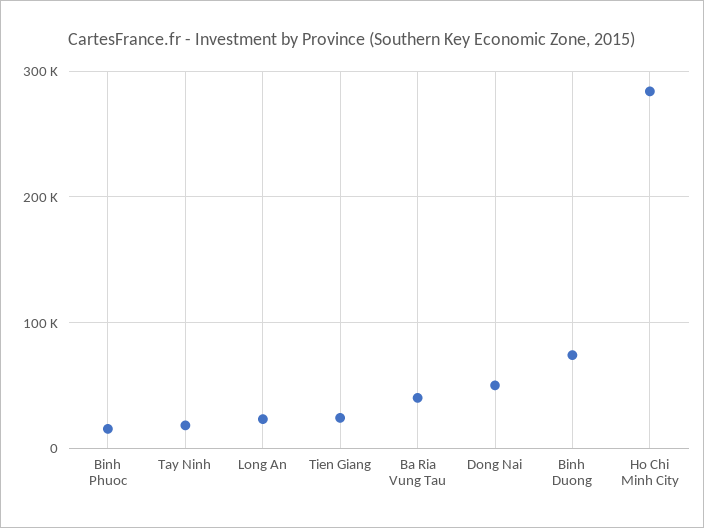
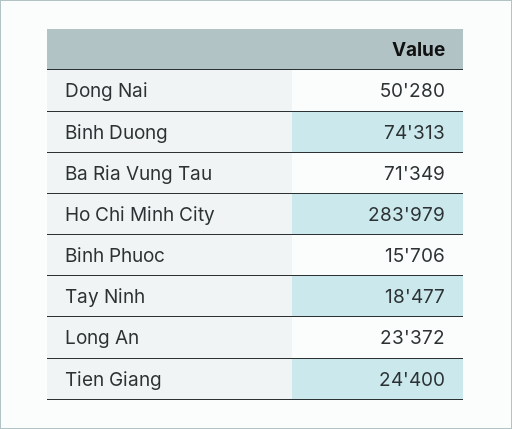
Ba Ria Vung Tau: 40000 -> 71349

